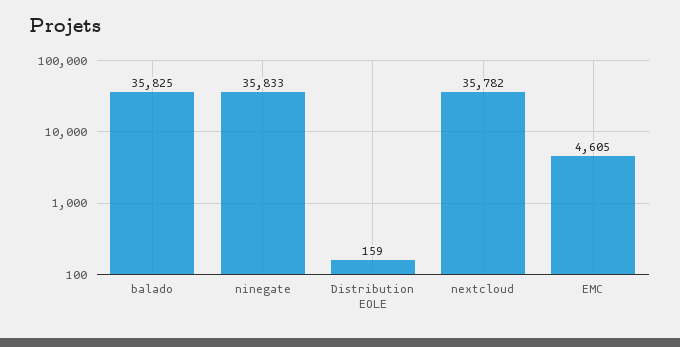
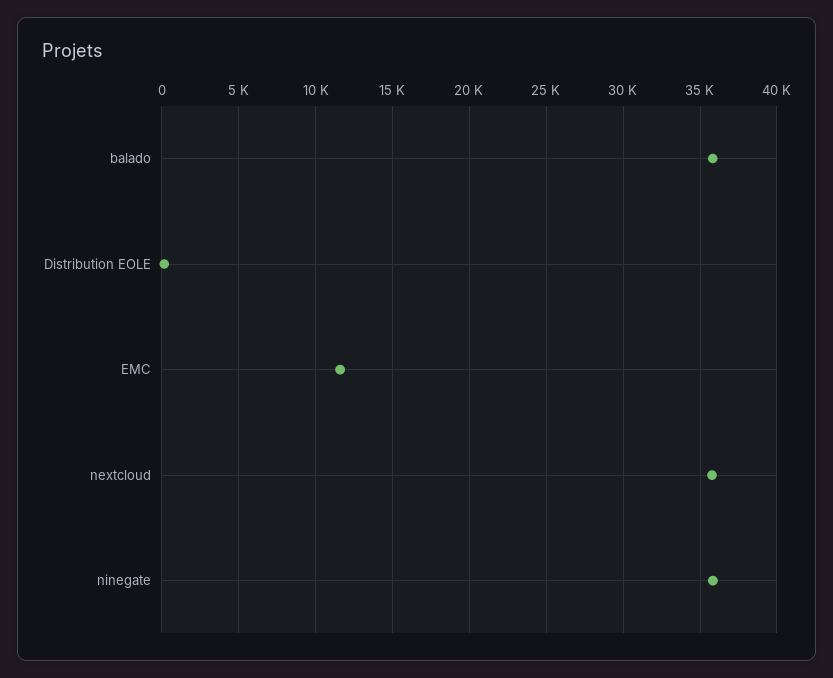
EMC: 4605 -> 11500

